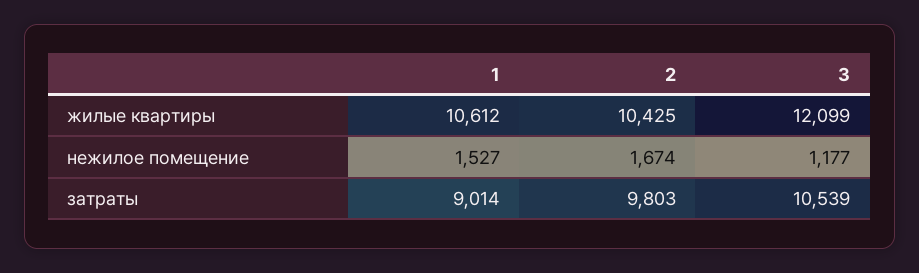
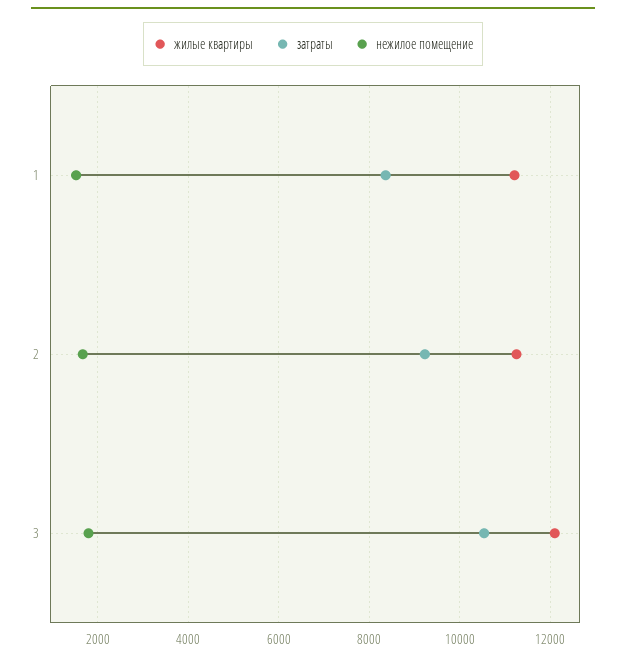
жилые квартиры, 1: 10612 -> 11200
жилые квартиры, 2: 10425 -> 11200
нежилое помещение, 3: 1177 -> 1800
затраты, 1: 9014 -> 8400
затраты, 2: 9803 -> 9200

